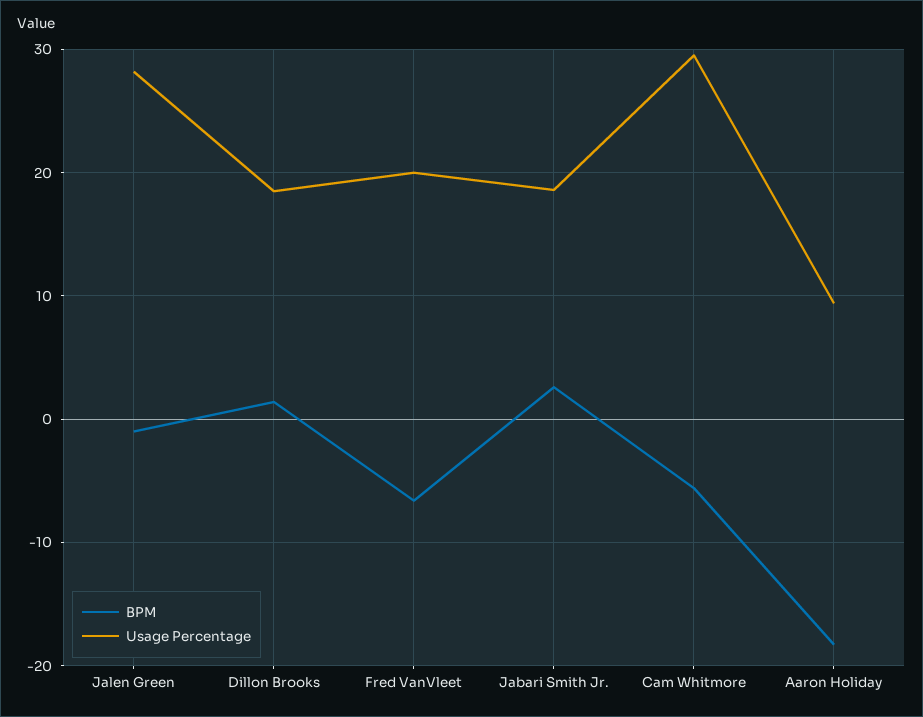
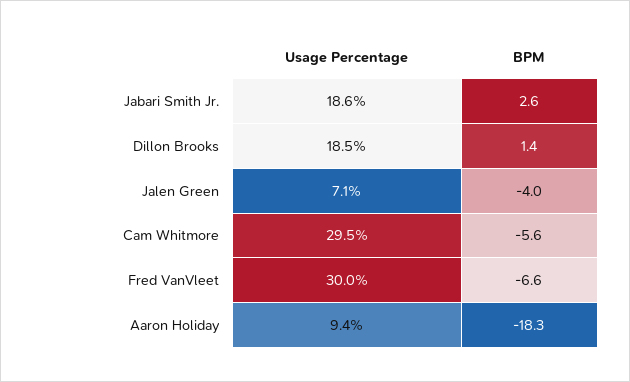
BPM, Jalen Green: -1 -> -4
Usage Percentage, Jalen Green: 28 -> 7.1
Usage Percentage, Fred VanVleet: 20 -> 30

